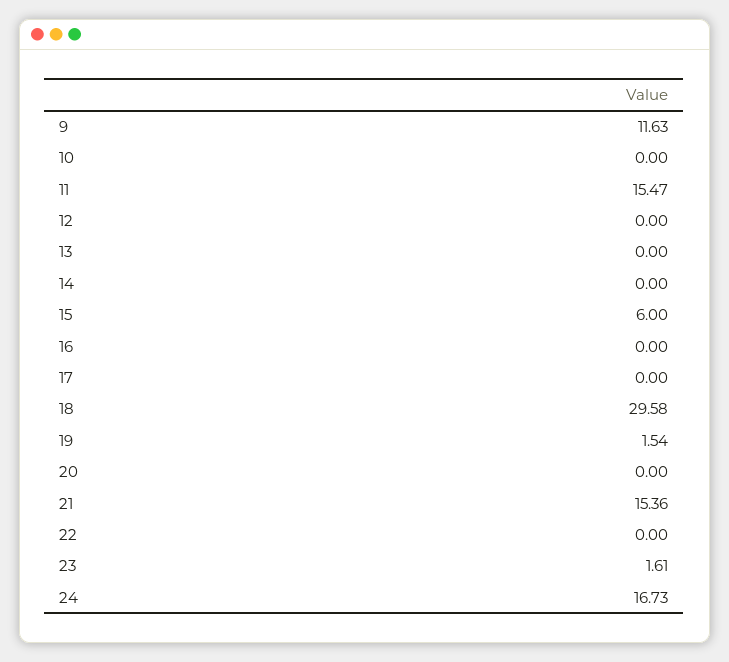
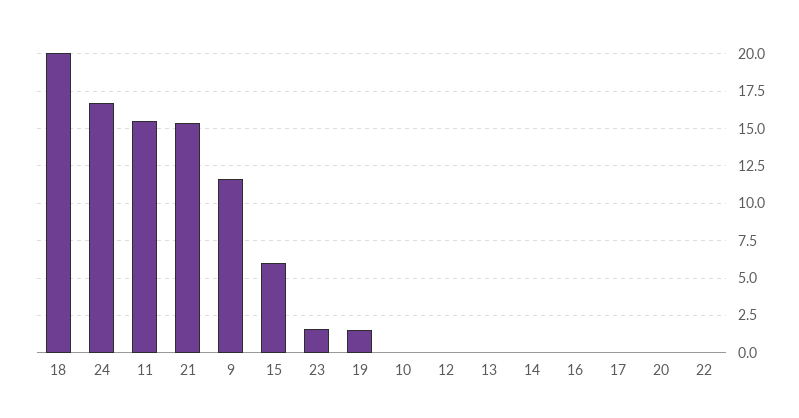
18: 29.58 -> 20

